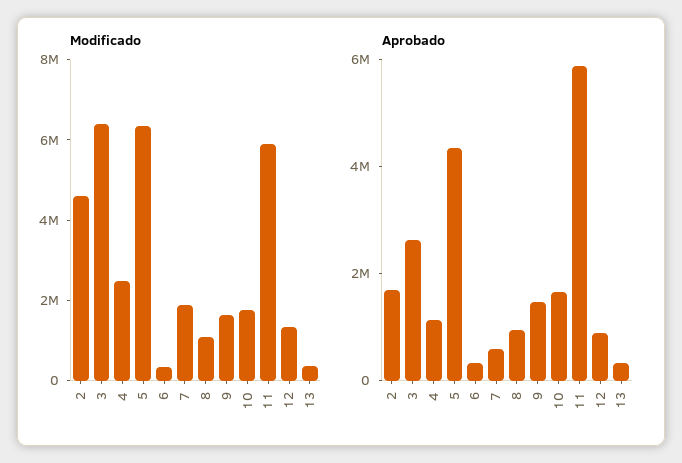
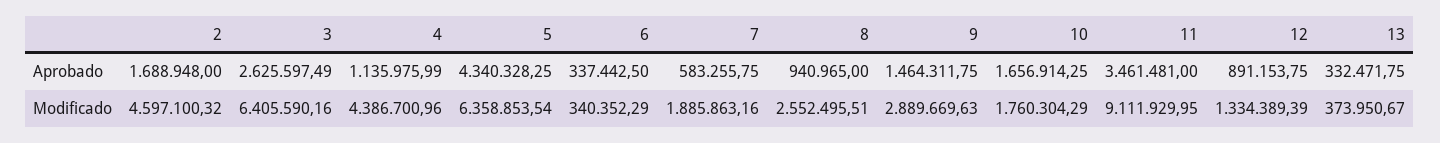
Modificado, 4: 2500000 -> 4386700.96
Modificado, 8: 1000000 -> 2552495.51
Modificado, 9: 1500000 -> 2889669.63
Modificado, 11: 6000000 -> 9111929.95
Aprobado, 11: 6000000 -> 3461481

